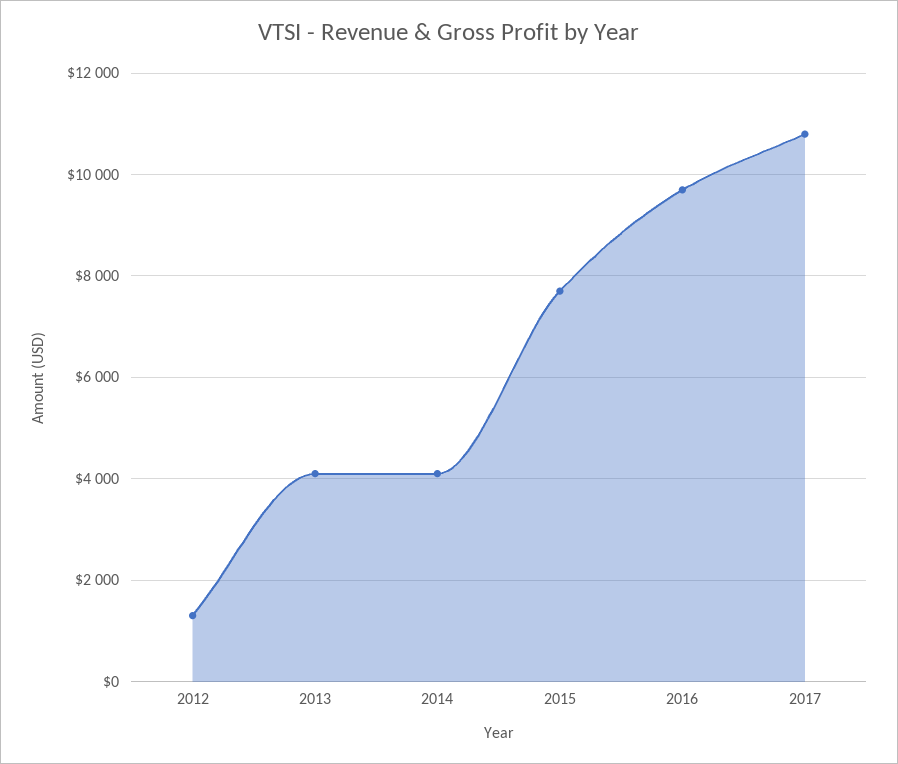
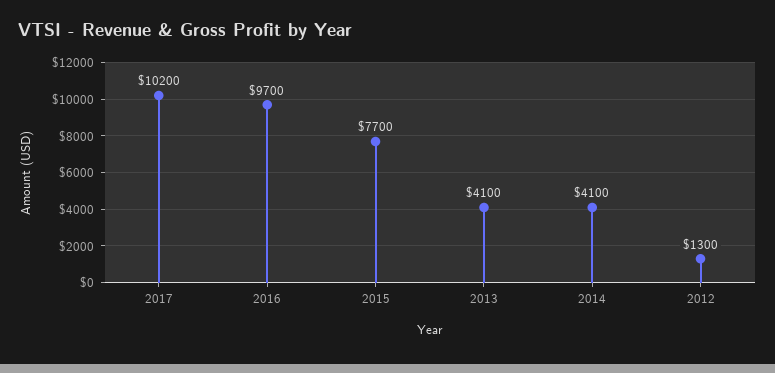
2017: 10800 -> 10200

